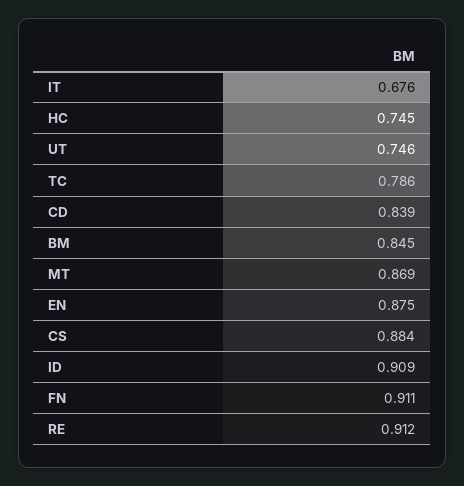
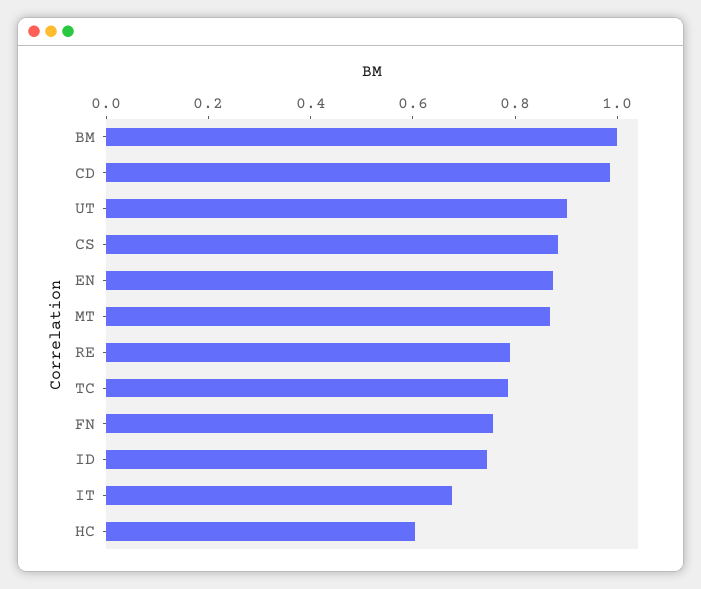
HC: 0.745 -> 0.6
UT: 0.746 -> 0.9
CD: 0.839 -> 1
BM: 0.845 -> 1
ID: 0.909 -> 0.75
FN: 0.911 -> 0.75
RE: 0.912 -> 0.8

